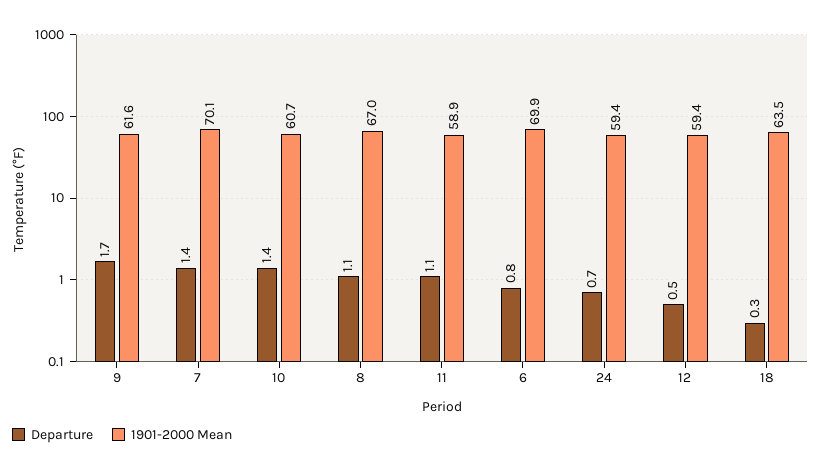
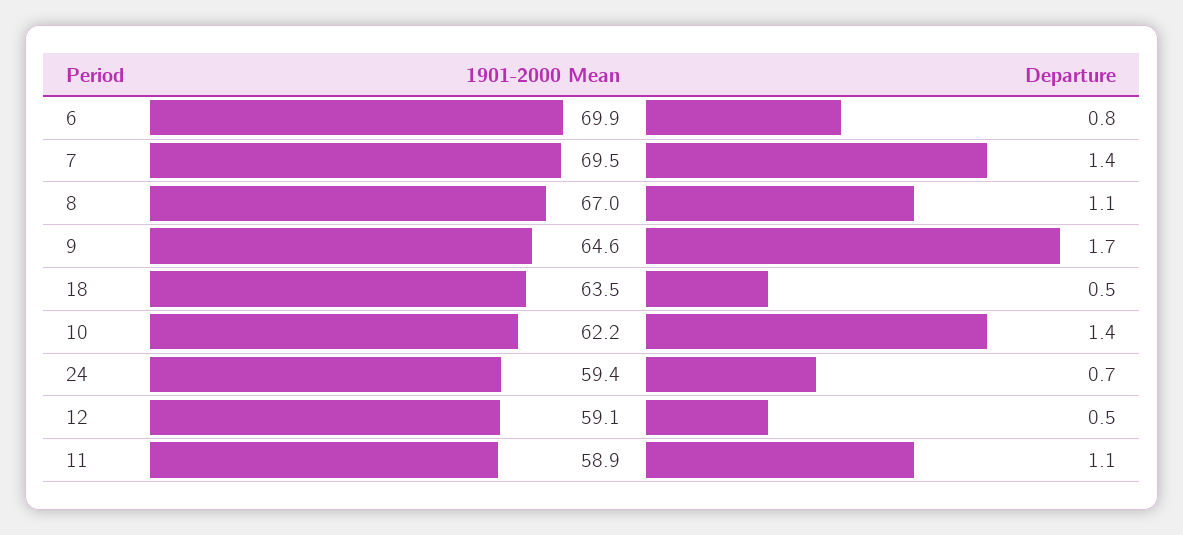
1901-2000 Mean, 9: 61.6 -> 64.6
1901-2000 Mean, 7: 70.1 -> 69.5
1901-2000 Mean, 10: 60.7 -> 62.2
1901-2000 Mean, 12: 59.4 -> 59.1
Departure, 18: 0.3 -> 0.5

